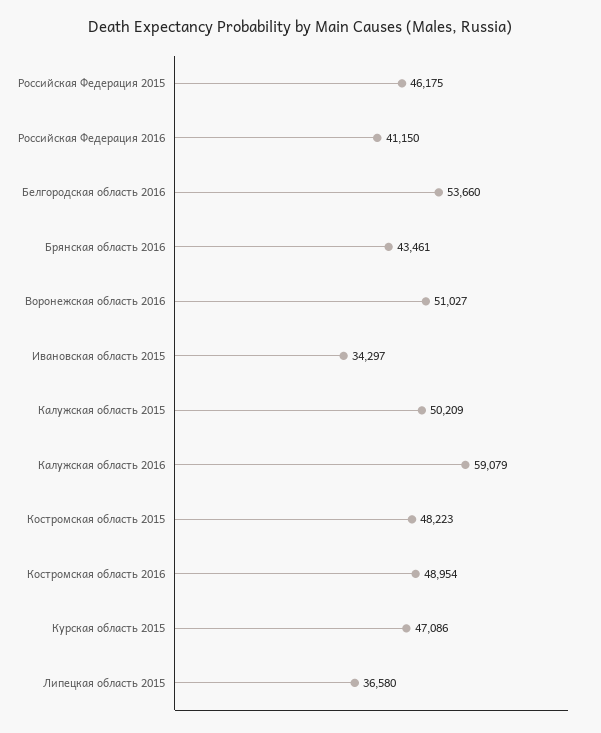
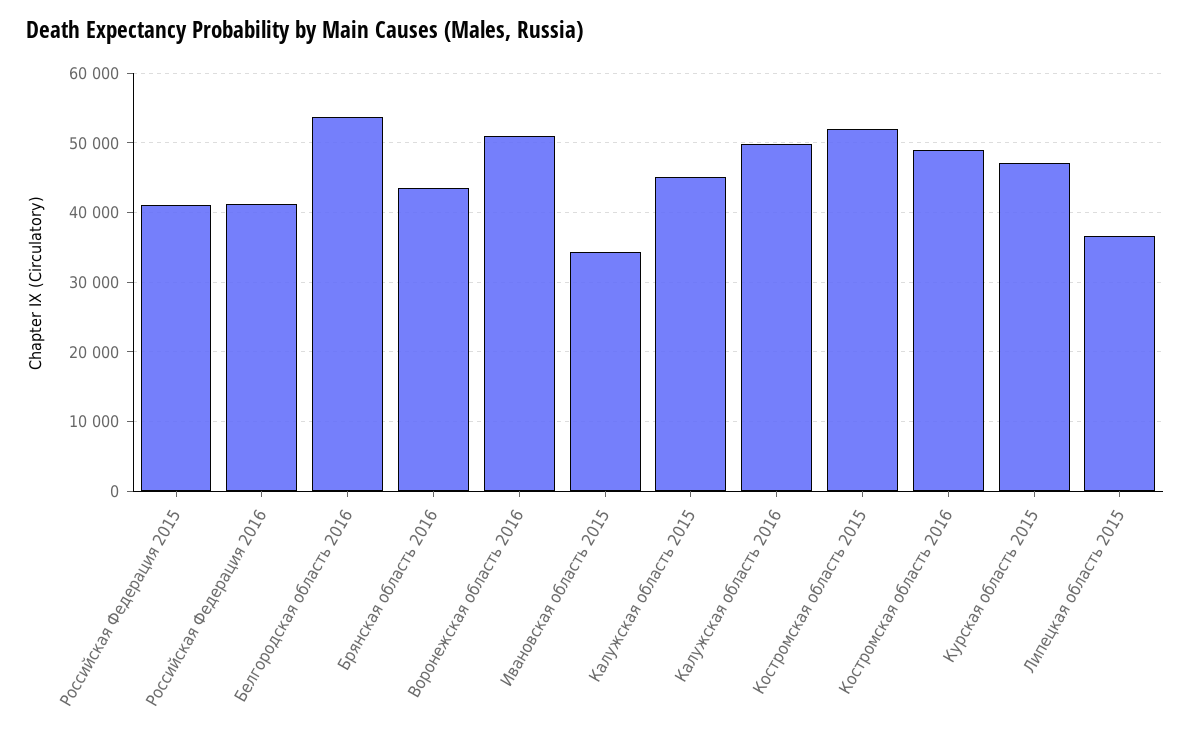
Российская Федерация 2015: 46175 -> 41000
Калужская область 2015: 50209 -> 45000
Калужская область 2016: 59079 -> 50000
Костромская область 2015: 48223 -> 52000

